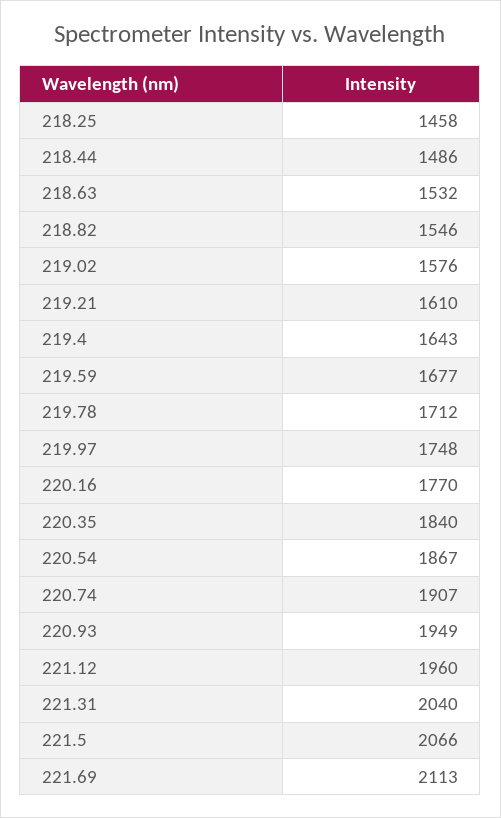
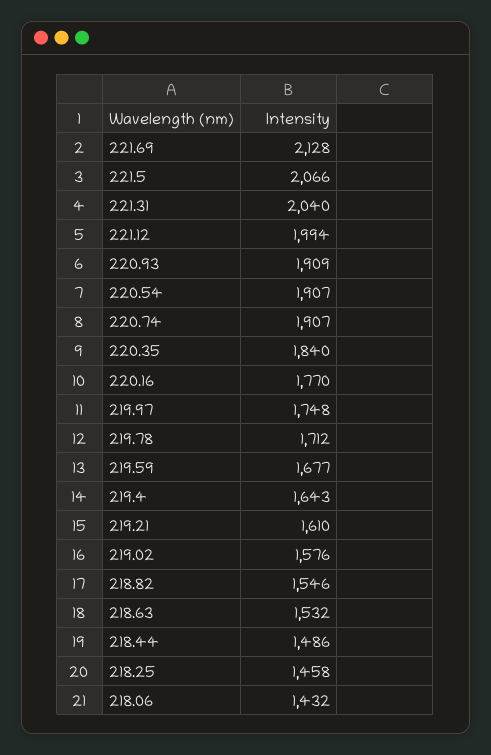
220.54: 1867 -> 1907
220.93: 1949 -> 1909
221.12: 1960 -> 1994
221.69: 2113 -> 2128
218.06: none -> 1432

